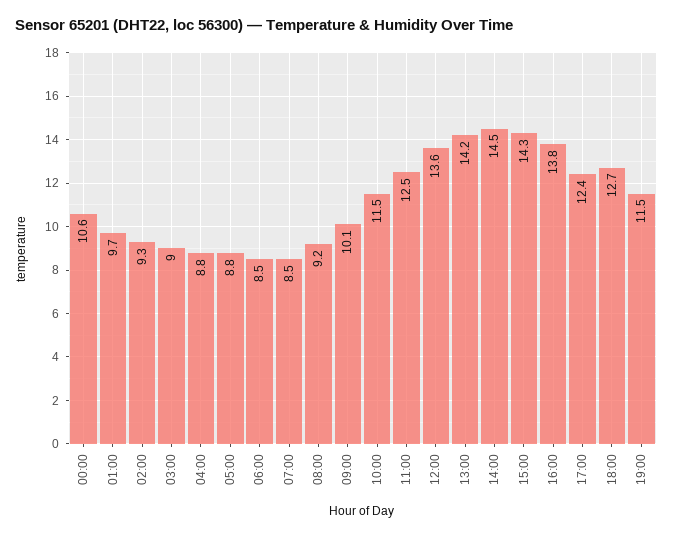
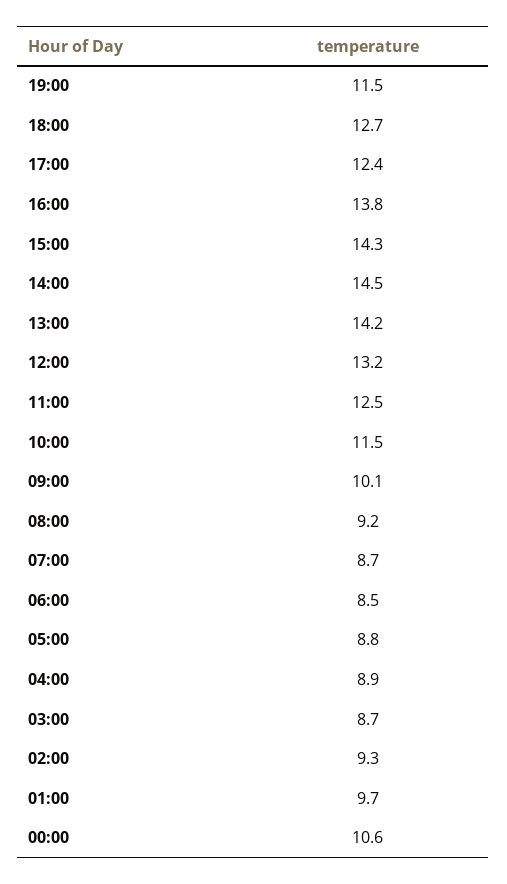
03:00: 9 -> 8.7
04:00: 8.8 -> 8.9
07:00: 8.5 -> 8.7
12:00: 13.6 -> 13.2

